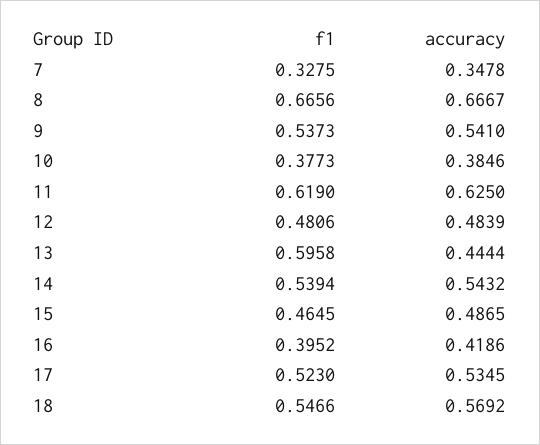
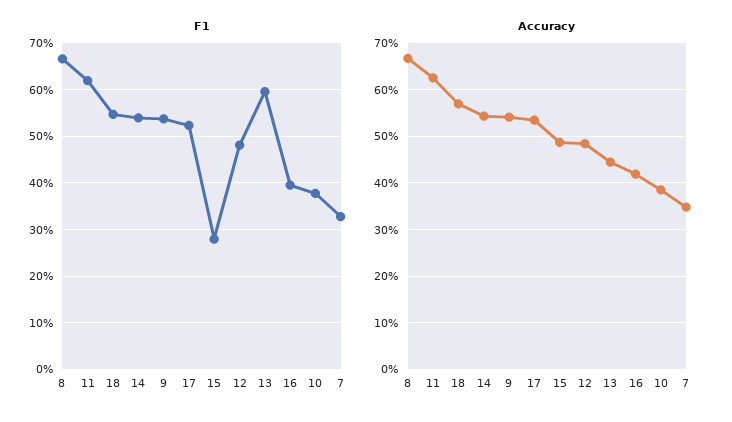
f1, 15: 0.4645 -> 0.28

